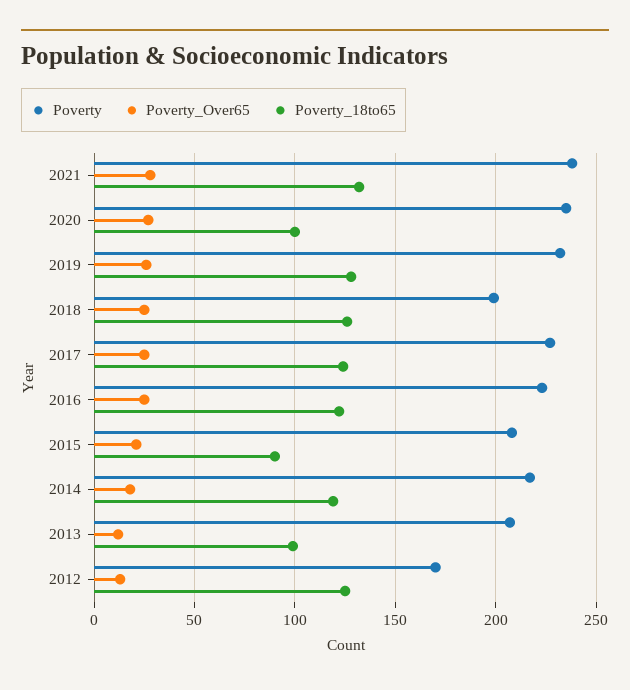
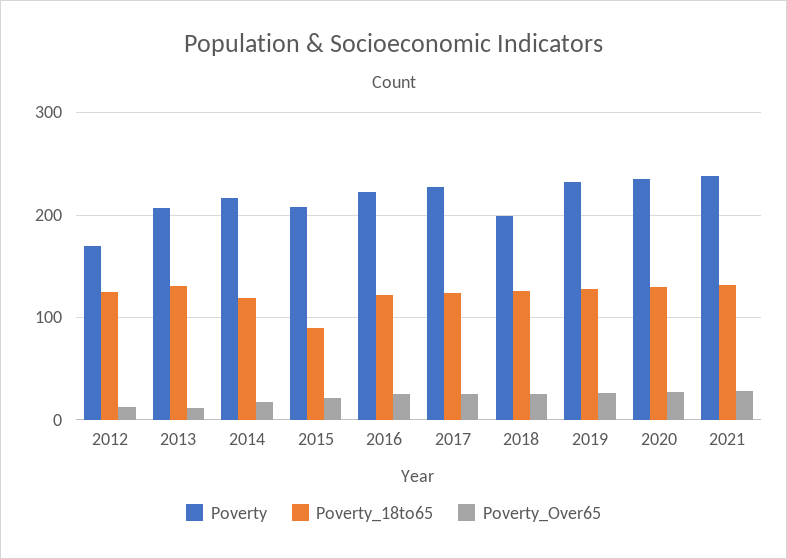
Poverty_18to65, 2020: 100 -> 130
Poverty_18to65, 2013: 100 -> 130

